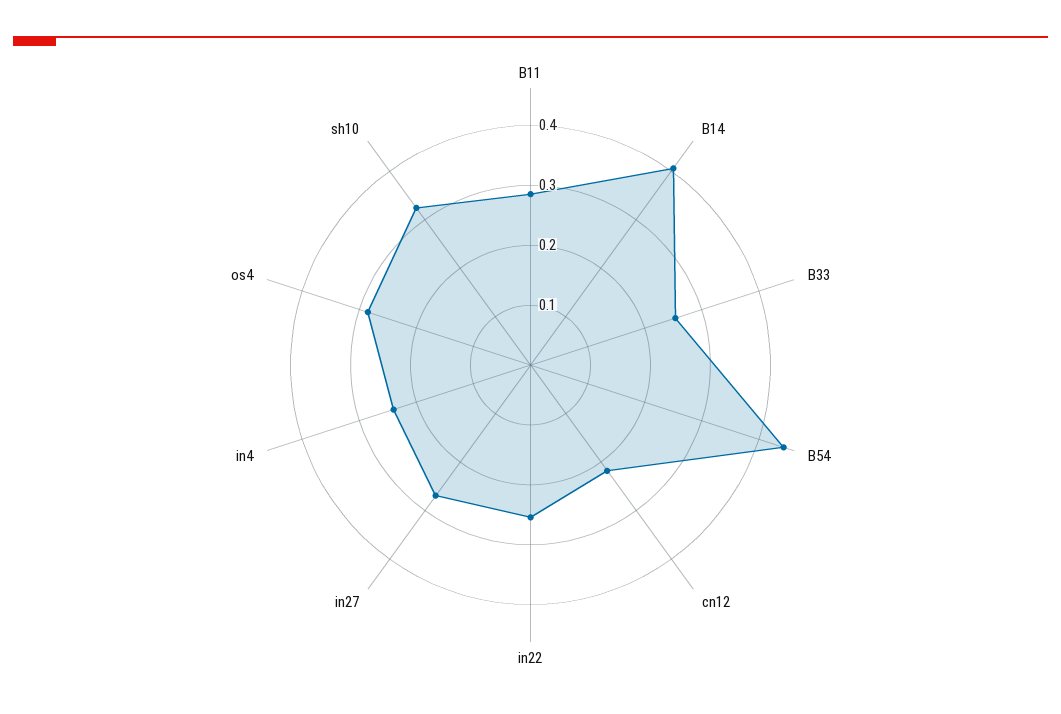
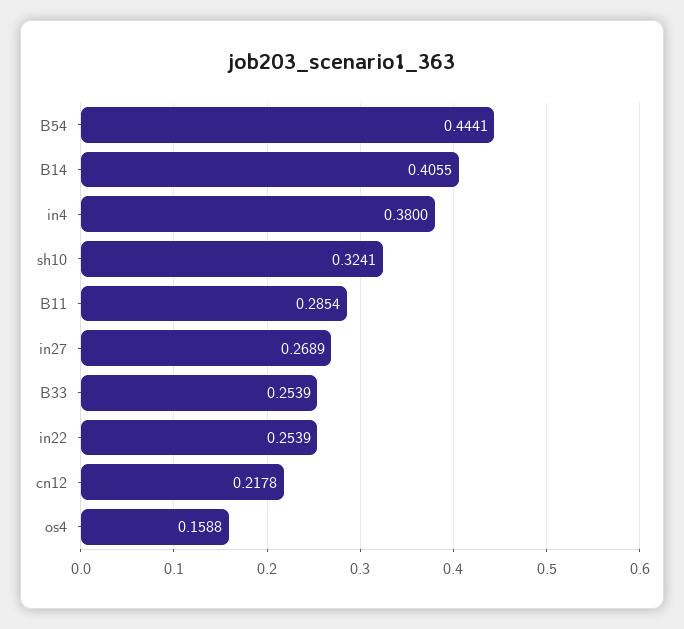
in4: 0.24 -> 0.38
os4: 0.28 -> 0.1588

